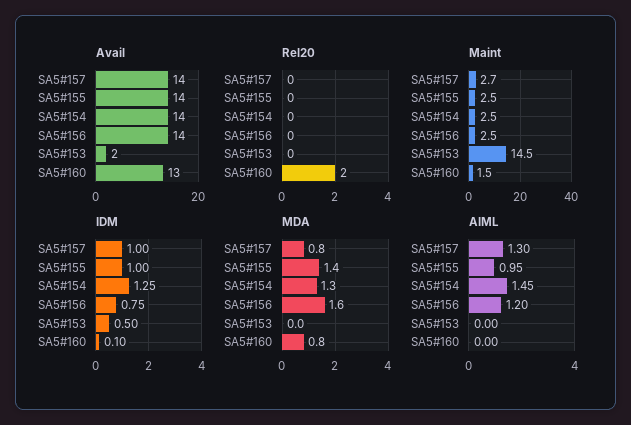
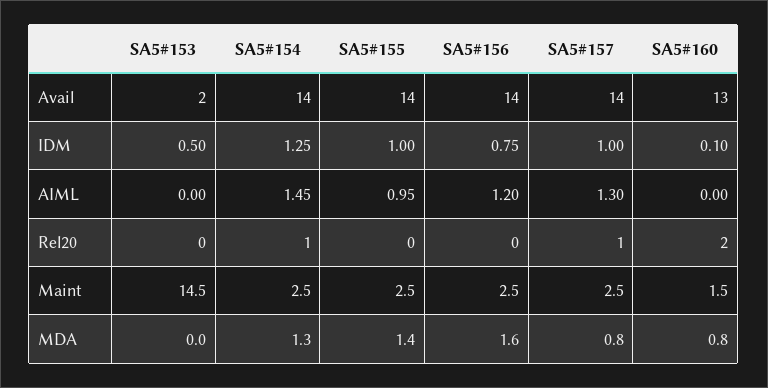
Rel20, SA5#157: 0 -> 1
Rel20, SA5#154: 0 -> 1
Maint, SA5#157: 2.7 -> 2.5

